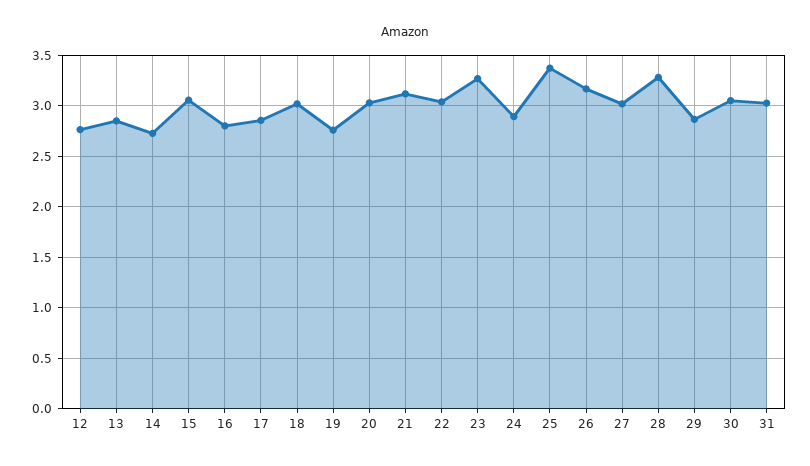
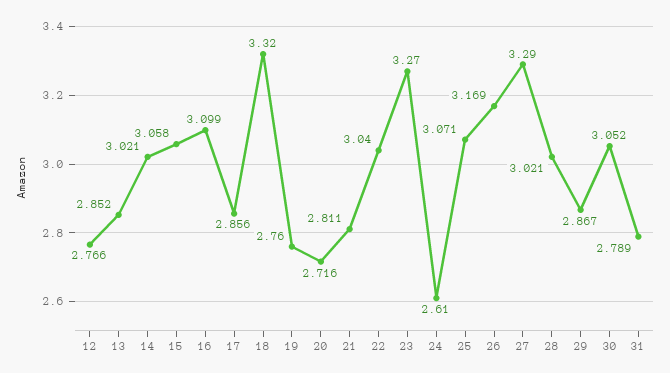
14: 2.7 -> 3.021
16: 2.8 -> 3.099
18: 3 -> 3.32
20: 3 -> 2.716
21: 3.1 -> 2.811
24: 2.9 -> 2.61
25: 3.4 -> 3.071
27: 3 -> 3.29
28: 3.3 -> 3.021
31: 3 -> 2.789

